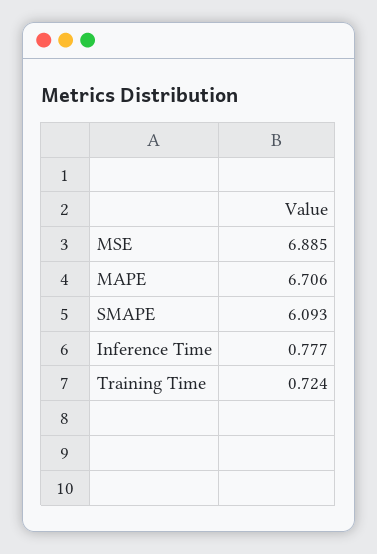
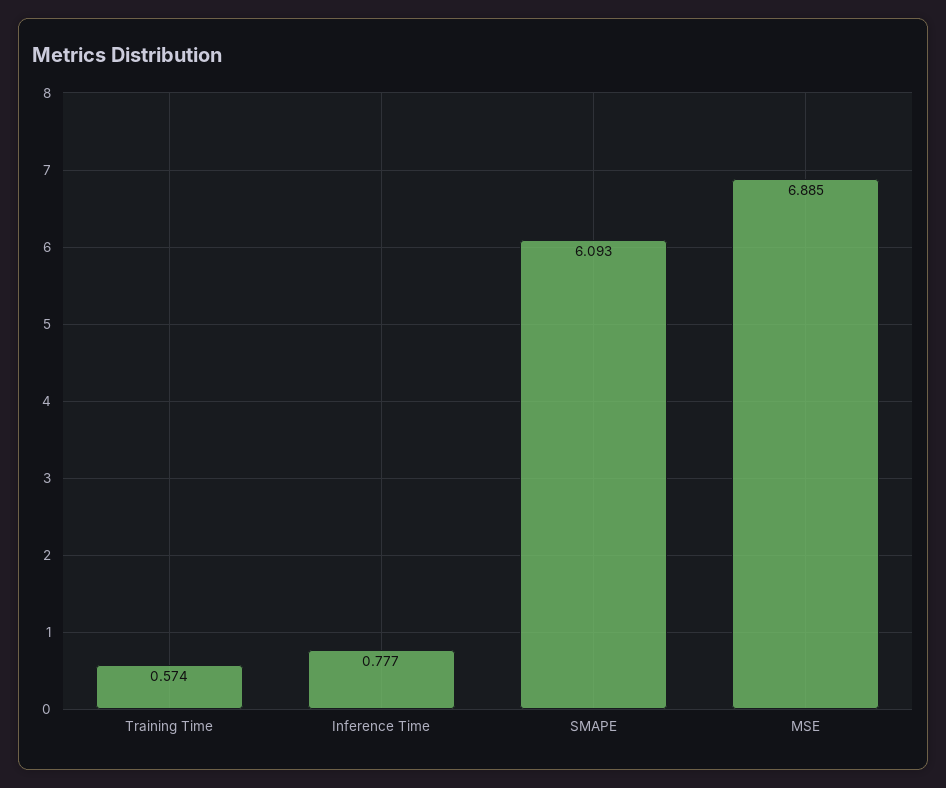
MAPE: 6.706 -> none
Training Time: 0.724 -> 0.574

